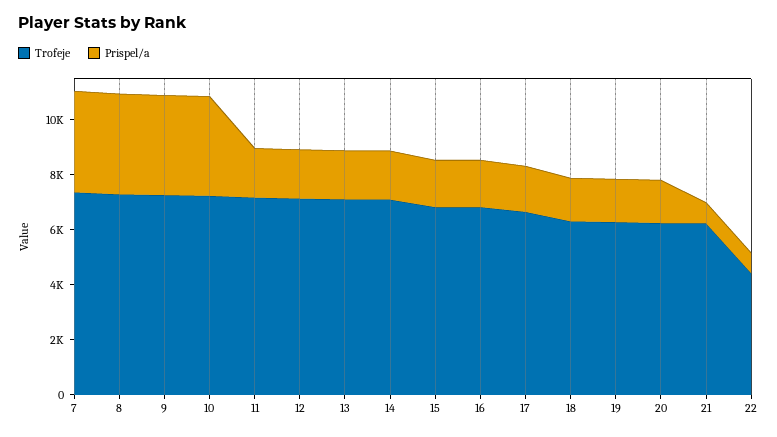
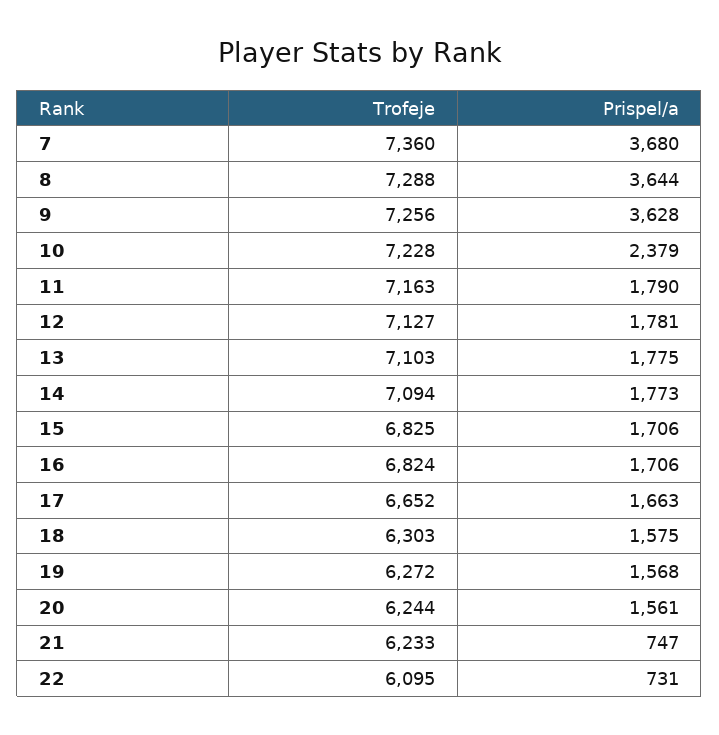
Prispel/a, 10: 3500 -> 2379
Trofeje, 22: 4500 -> 6095

